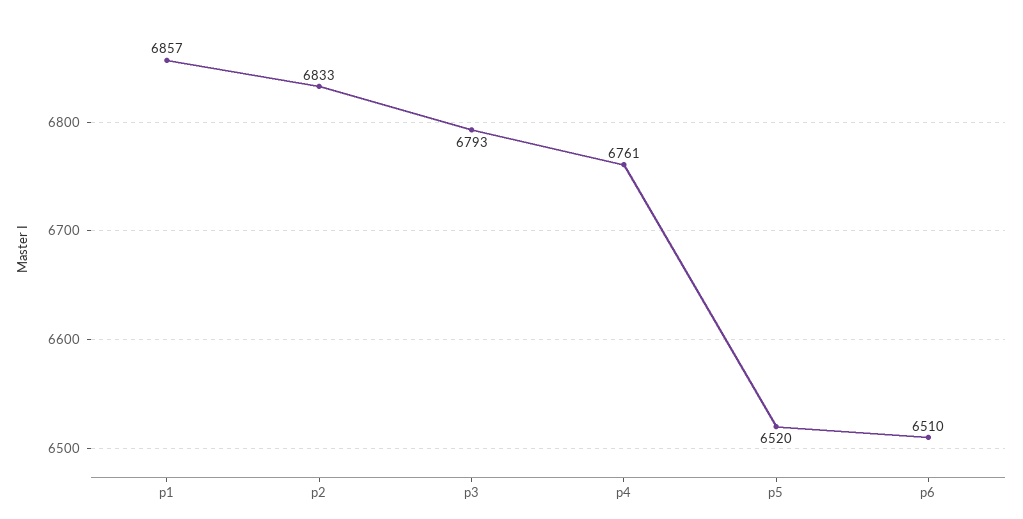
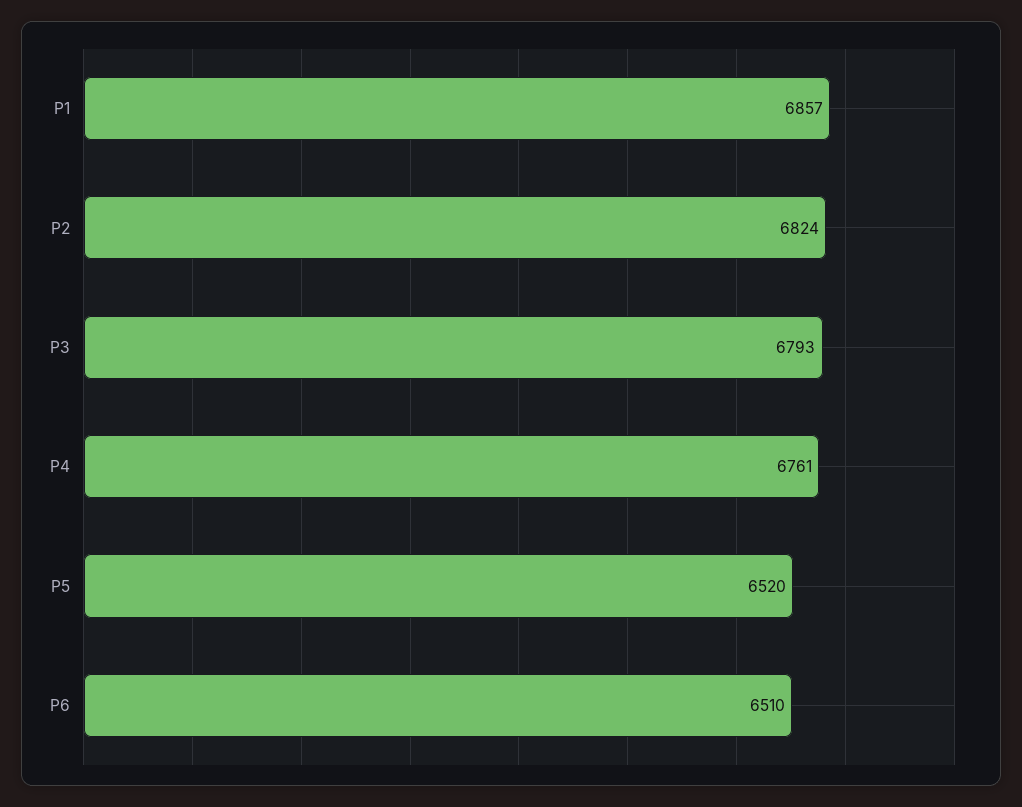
p2: 6833 -> 6824

